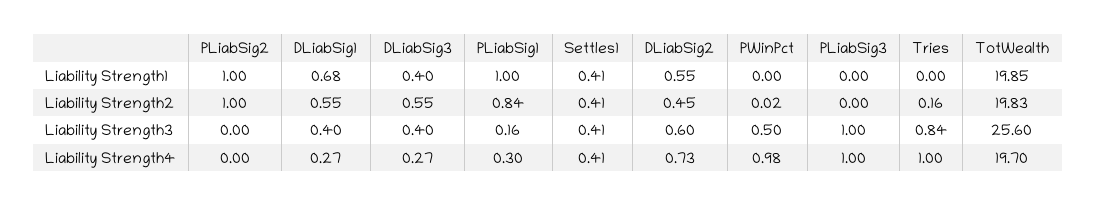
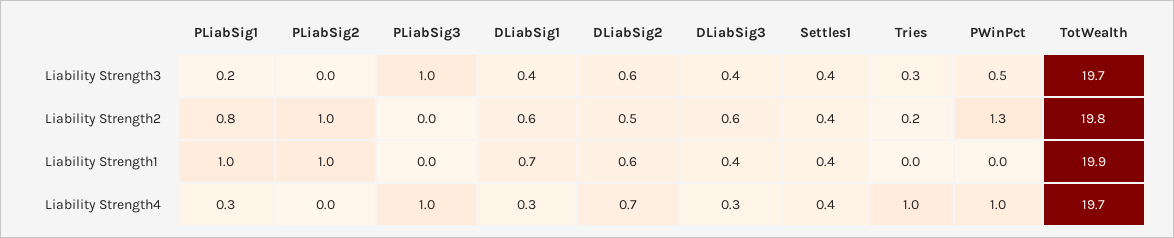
PWinPct, Liability Strength2: 0.02 -> 1.3
Tries, Liability Strength3: 0.84 -> 0.3
TotWealth, Liability Strength3: 25.6 -> 19.7

